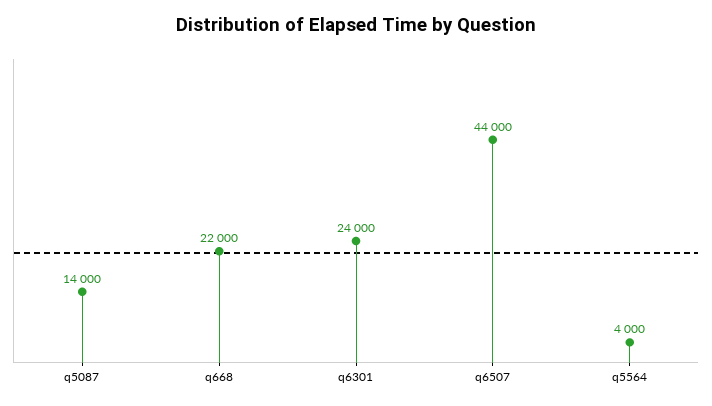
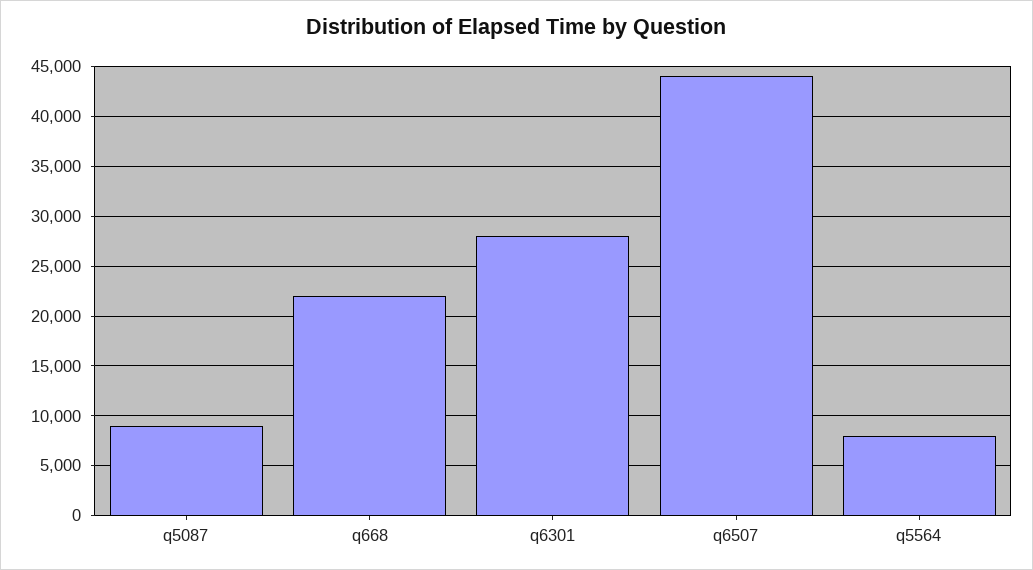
q5087: 14000 -> 9000
q6301: 24000 -> 28000
q5564: 4000 -> 8000

